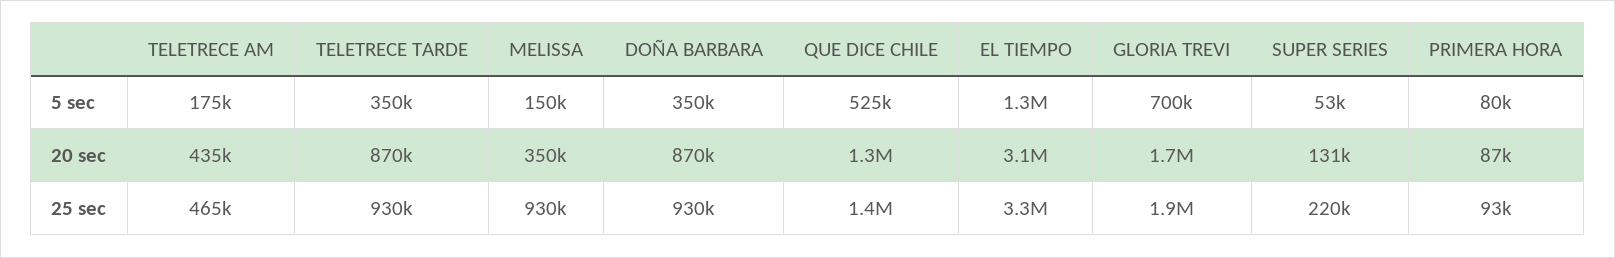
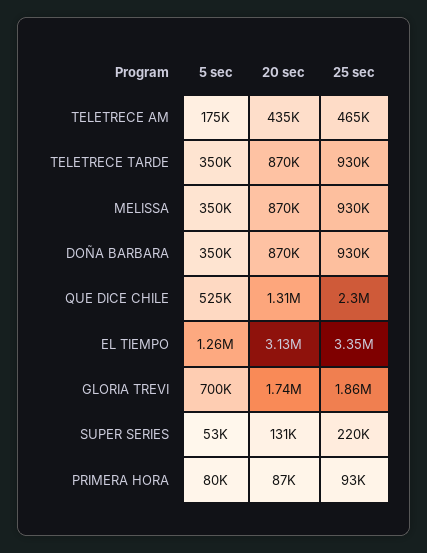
MELISSA, 5 sec: 150000 -> 350000
MELISSA, 20 sec: 350000 -> 870000
QUE DICE CHILE, 25 sec: 1400000 -> 2300000

